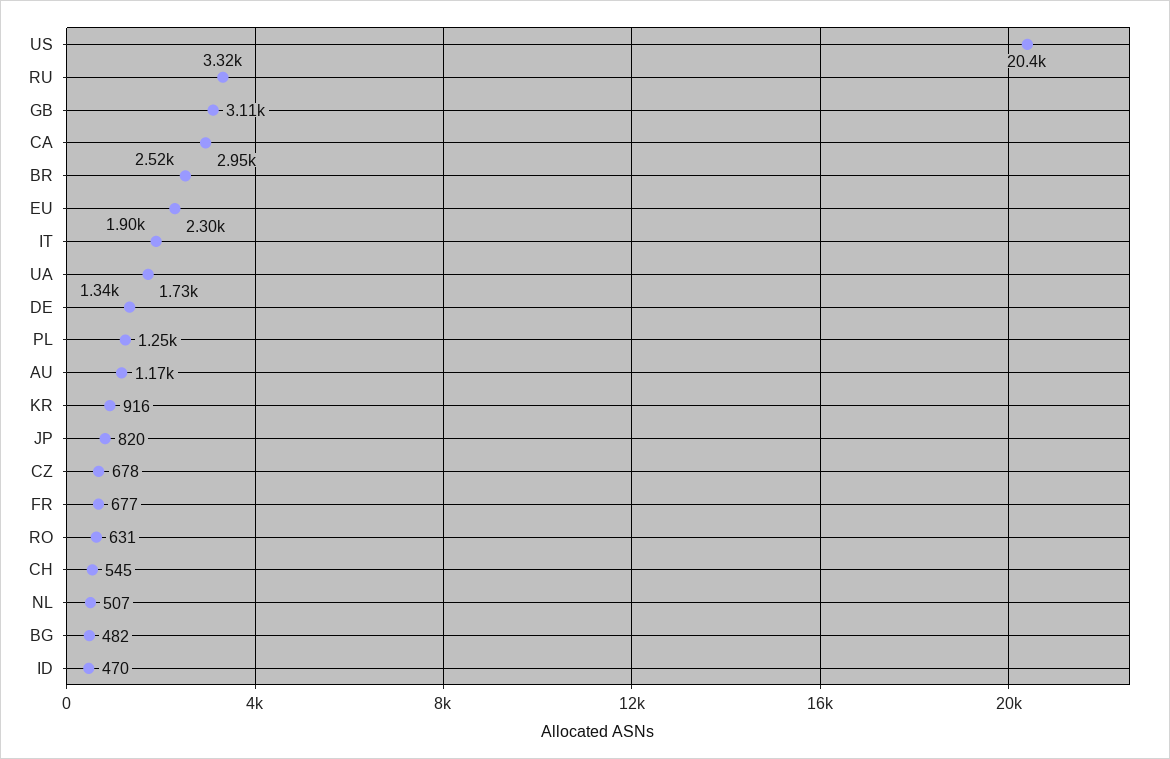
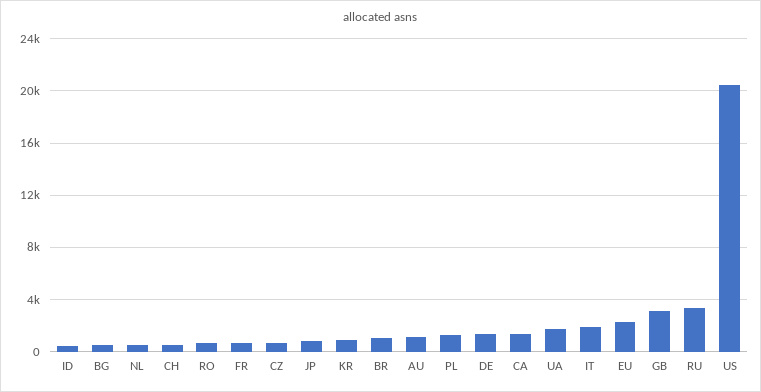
CA: 2950 -> 1500
BR: 2520 -> 1000

